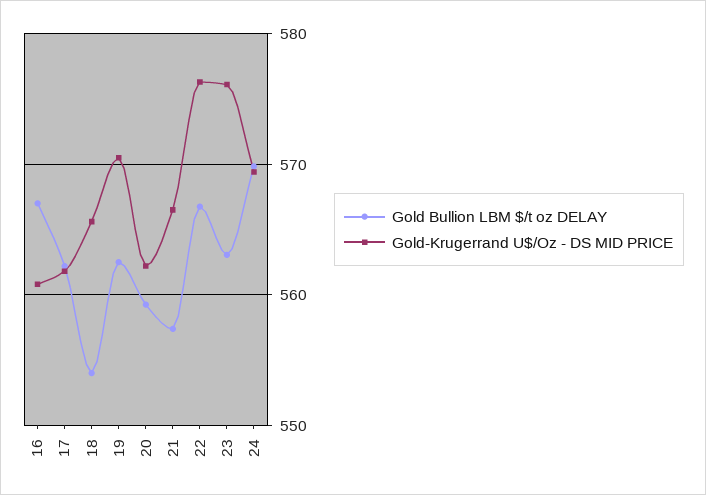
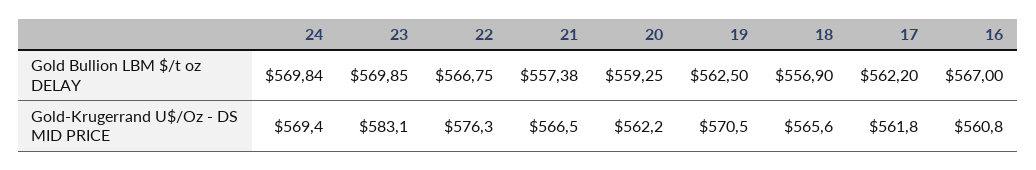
Gold Bullion LBM $/t oz DELAY, 18: 554 -> 556.9
Gold Bullion LBM $/t oz DELAY, 23: 563 -> 569.85
Gold-Krugerrand U$/Oz - DS MID PRICE, 23: 576 -> 583.1

